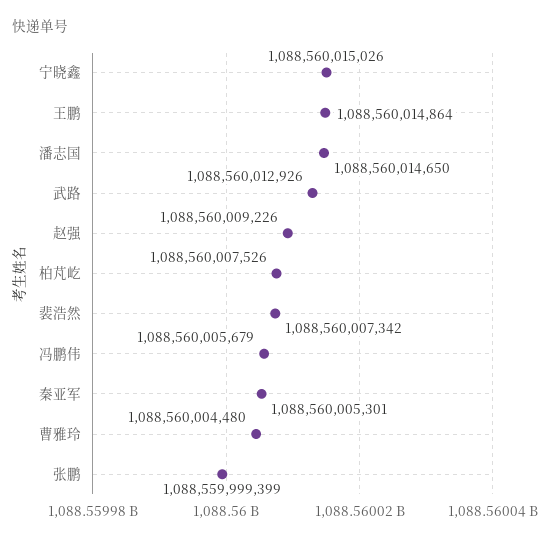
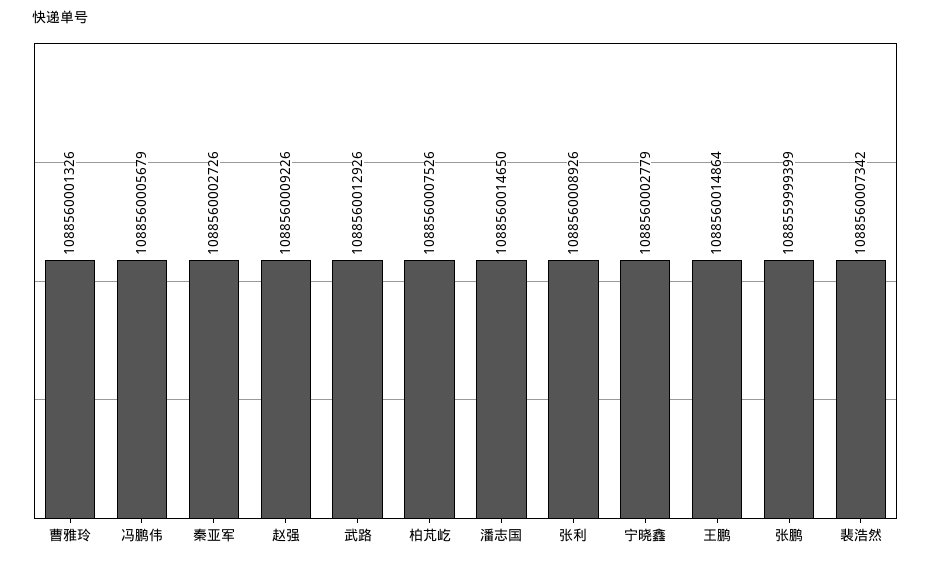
宁晓鑫: 1088560015026 -> 1088560002779
秦亚军: 1088560005301 -> 1088560002726
曹雅玲: 1088560004480 -> 1088560001326
张利: none -> 1088560008926

